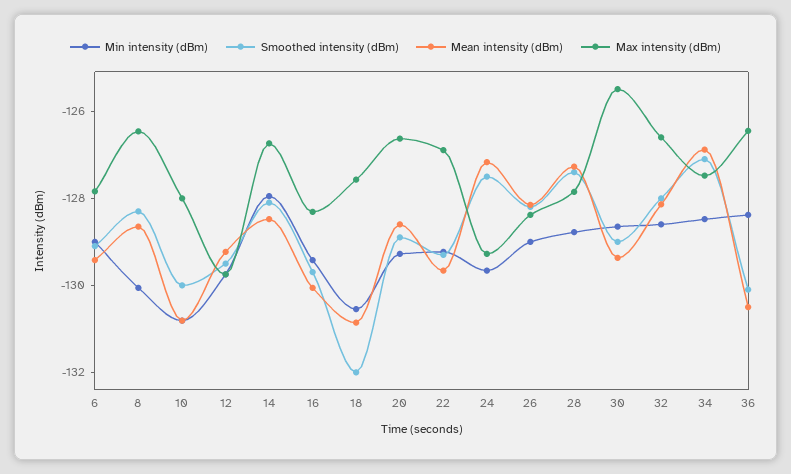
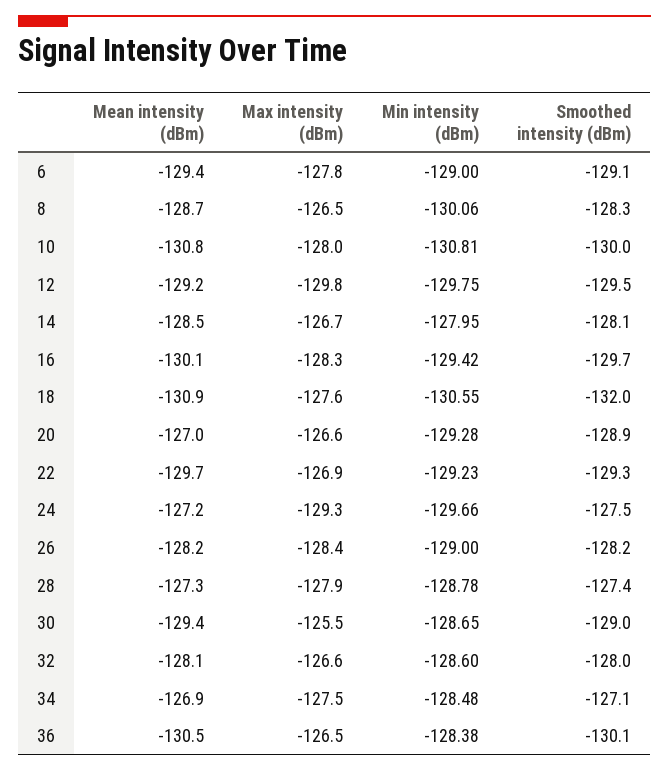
Mean intensity (dBm), 20: -128.5 -> -127

